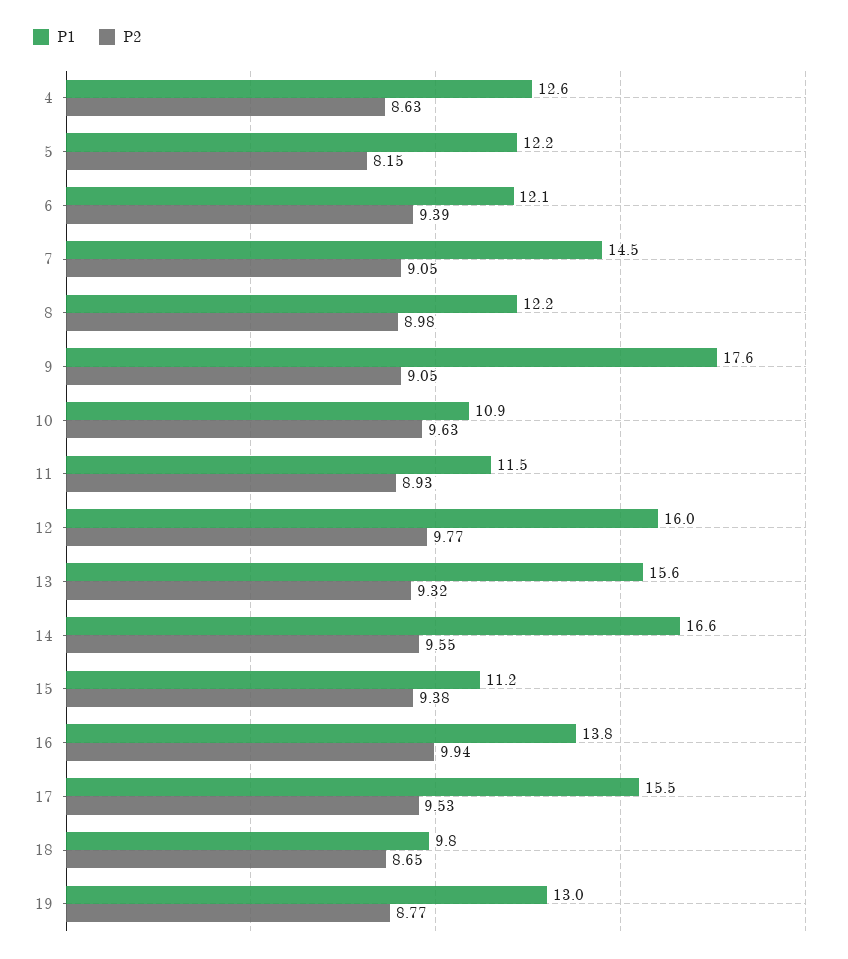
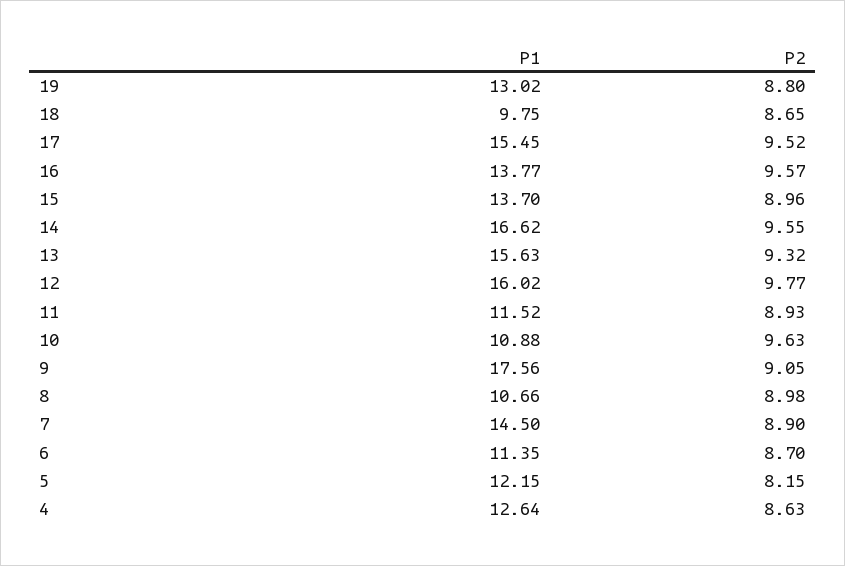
P1, 6: 12.1 -> 11.35
P2, 6: 9.39 -> 8.7
P2, 7: 9.05 -> 8.9
P1, 8: 12.2 -> 10.66
P1, 15: 11.2 -> 13.7
P2, 15: 9.38 -> 8.96
P2, 16: 9.94 -> 9.57
P2, 17: 9.53 -> 9.52
P2, 19: 8.77 -> 8.8

